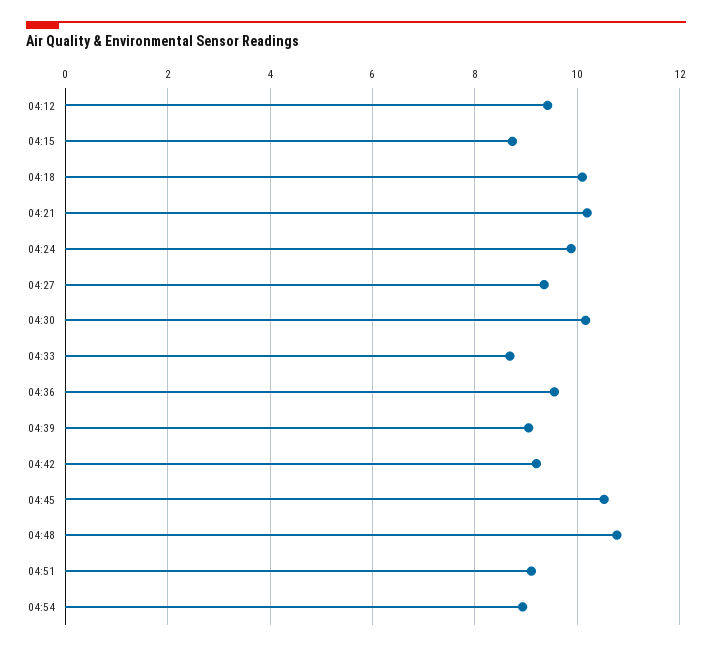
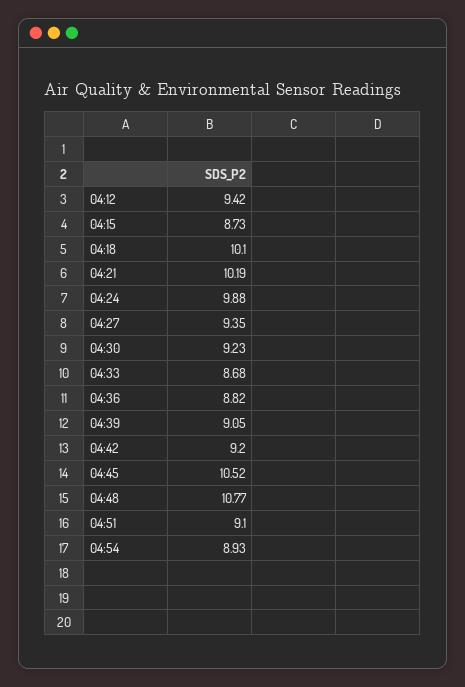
04:30: 10.2 -> 9.23
04:36: 9.6 -> 8.82

